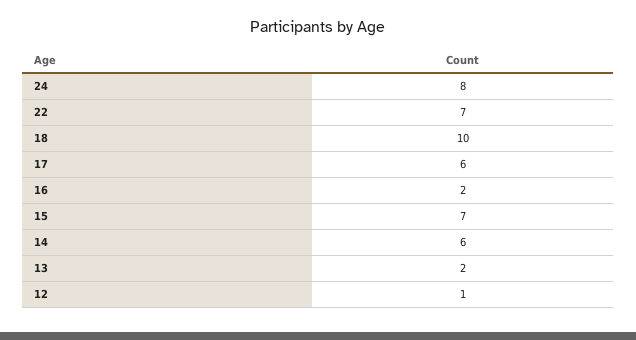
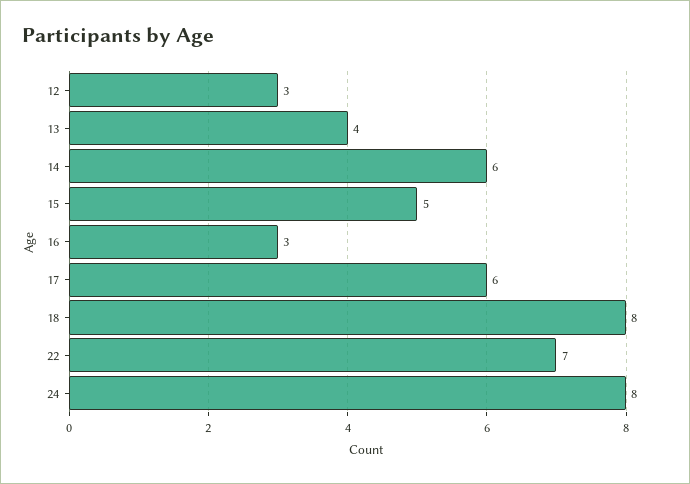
18: 10 -> 8
16: 2 -> 3
15: 7 -> 5
13: 2 -> 4
12: 1 -> 3

